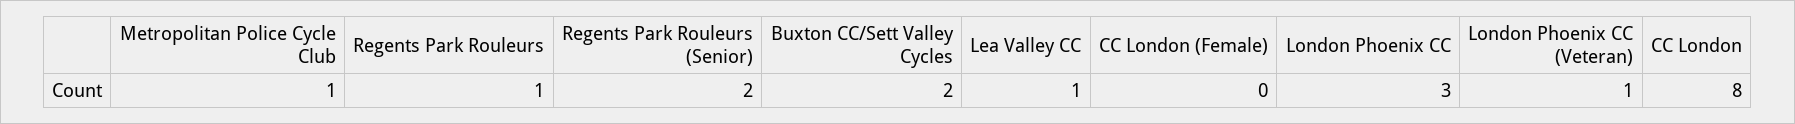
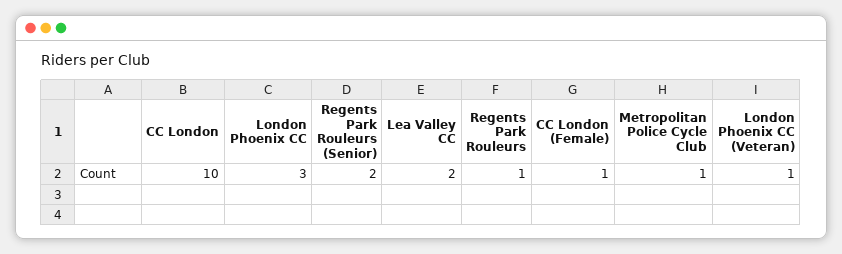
Buxton CC/Sett Valley Cycles: 2 -> none
Lea Valley CC: 1 -> 2
CC London (Female): 0 -> 1
CC London: 8 -> 10

